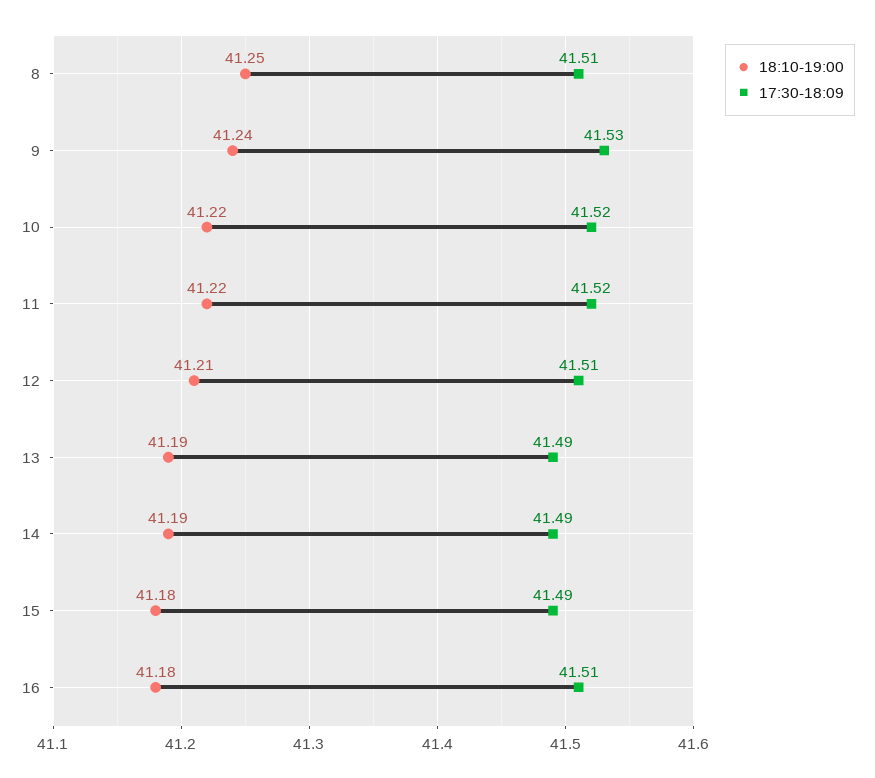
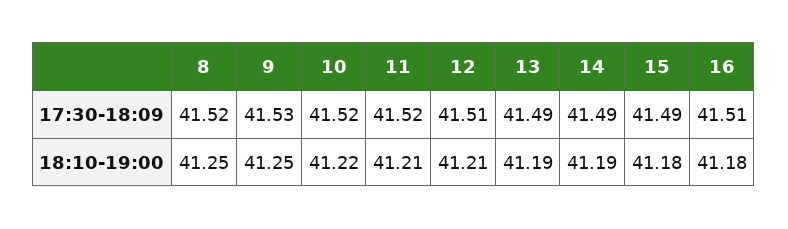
17:30-18:09, 8: 41.51 -> 41.52
18:10-19:00, 9: 41.24 -> 41.25
18:10-19:00, 11: 41.22 -> 41.21

